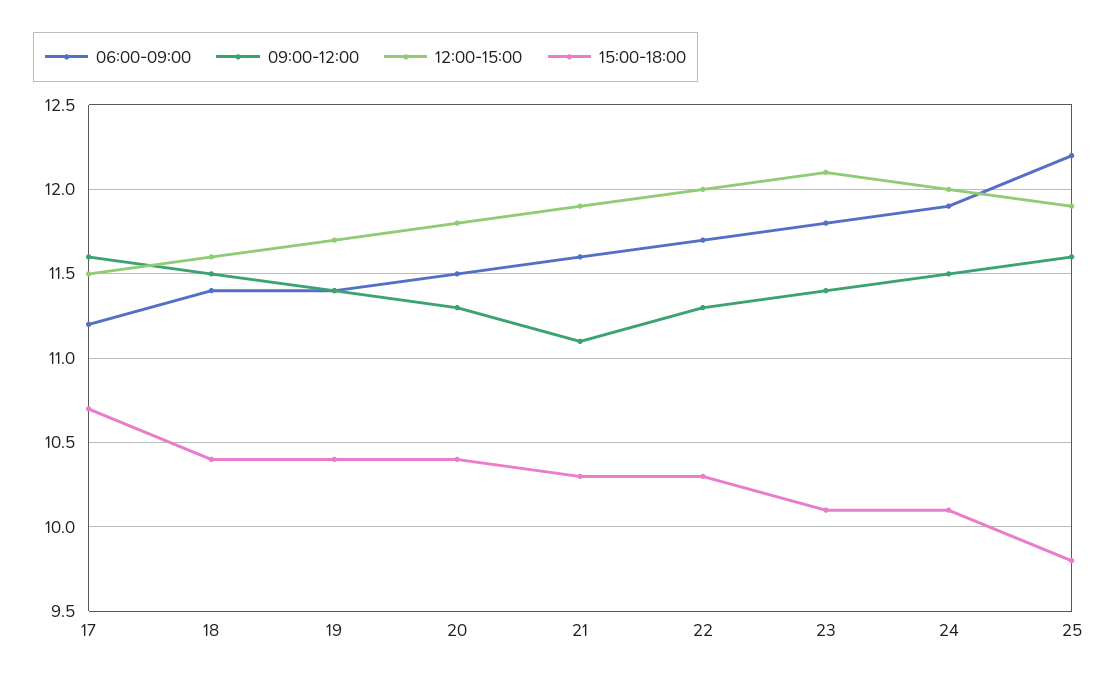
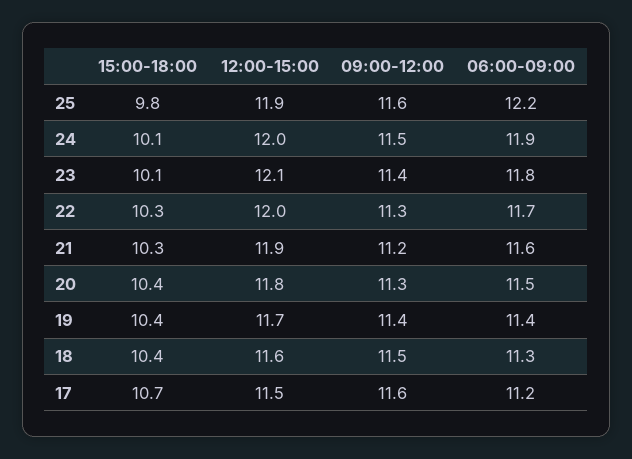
06:00-09:00, 18: 11.4 -> 11.3
09:00-12:00, 21: 11.1 -> 11.2

